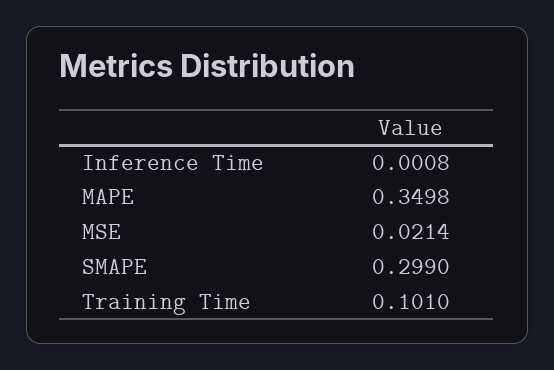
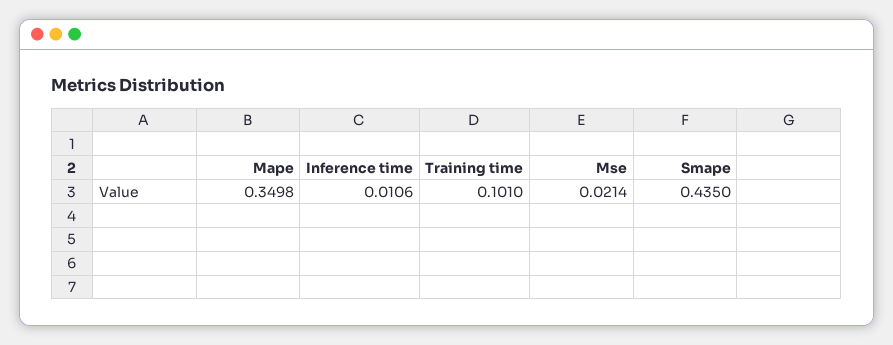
Inference Time: 0.0008 -> 0.0106
SMAPE: 0.299 -> 0.435

